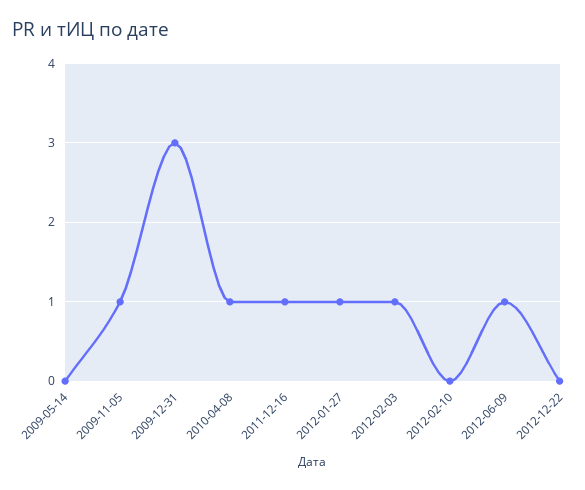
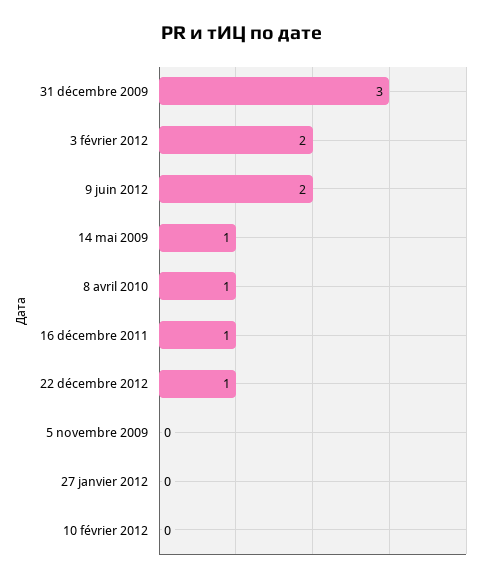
2009-05-14: 0 -> 1
2009-11-05: 1 -> 0
2012-01-27: 1 -> 0
2012-02-03: 1 -> 2
2012-06-09: 1 -> 2
2012-12-22: 0 -> 1

